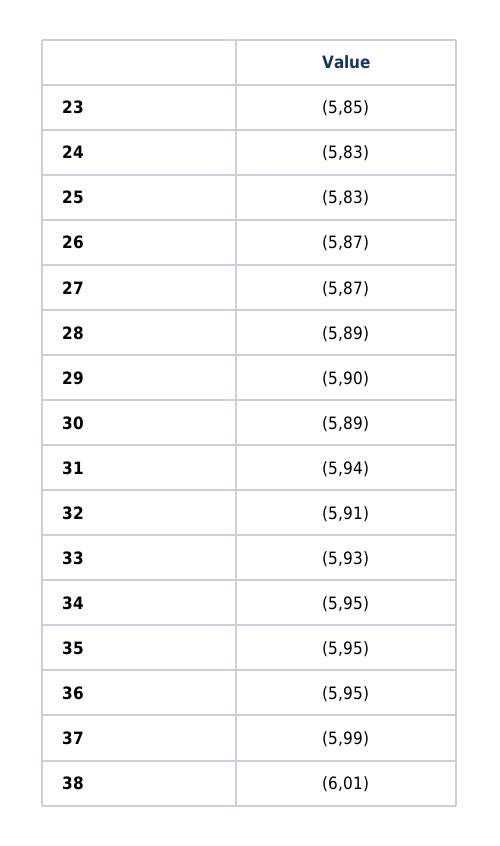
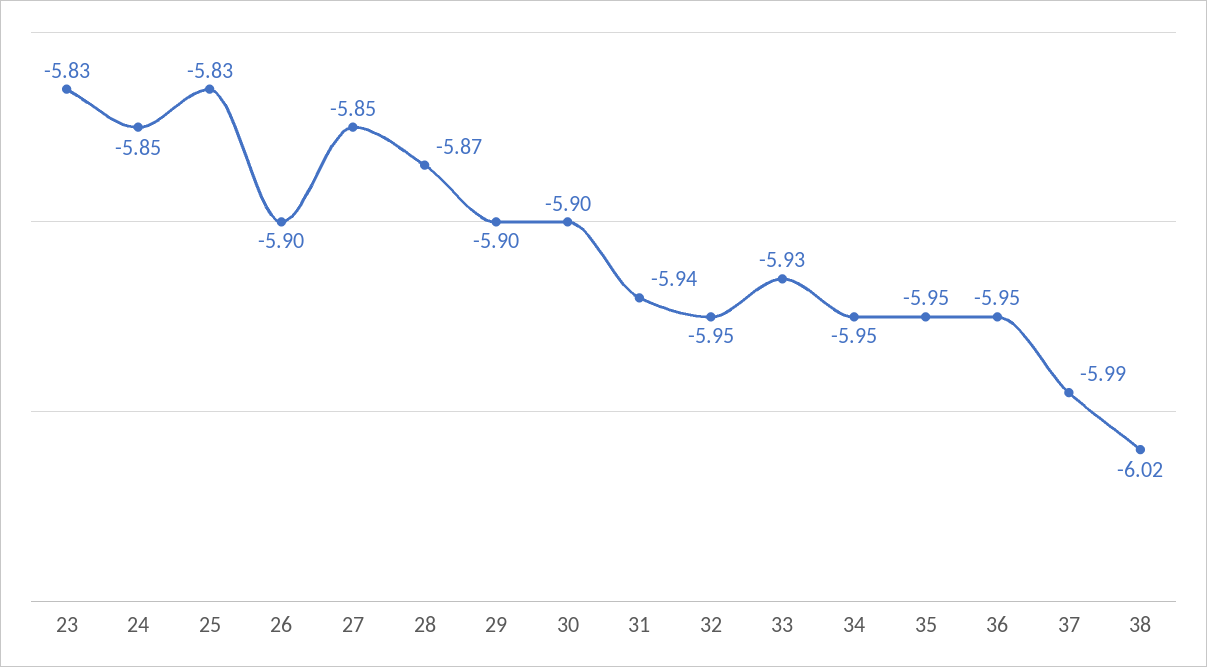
23: -5.85 -> -5.83
24: -5.83 -> -5.85
26: -5.87 -> -5.9
27: -5.87 -> -5.85
28: -5.89 -> -5.87
30: -5.89 -> -5.9
32: -5.91 -> -5.95
38: -6.01 -> -6.02

